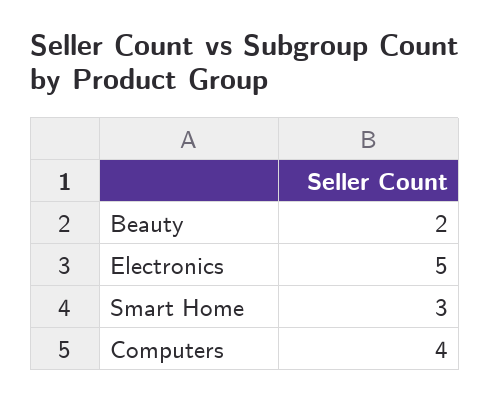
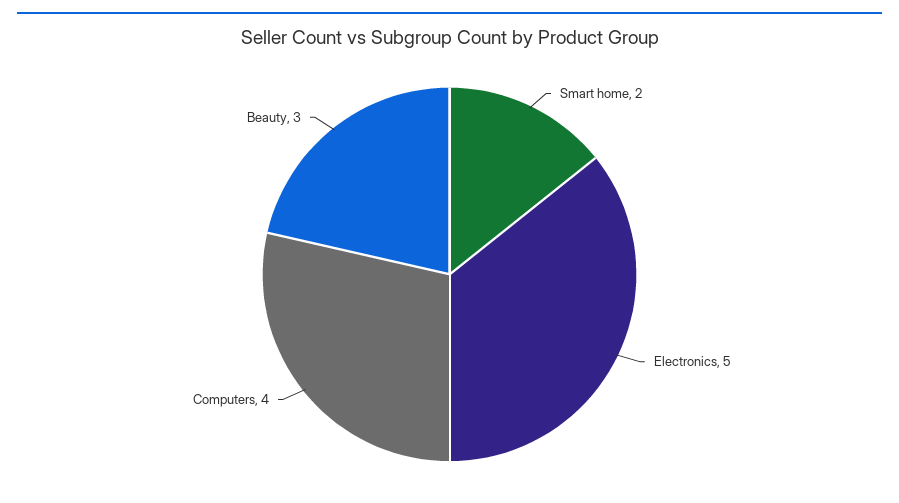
Beauty: 2 -> 3
Smart Home: 3 -> 2

